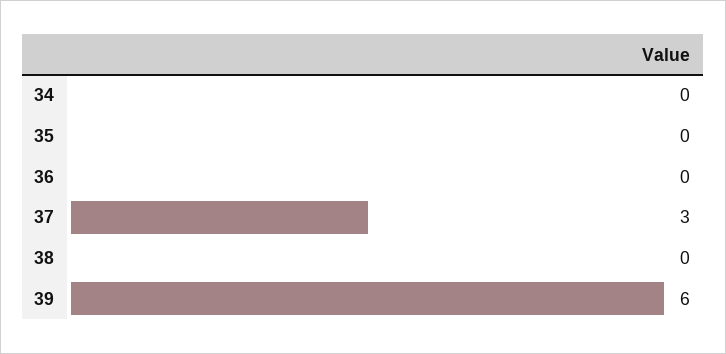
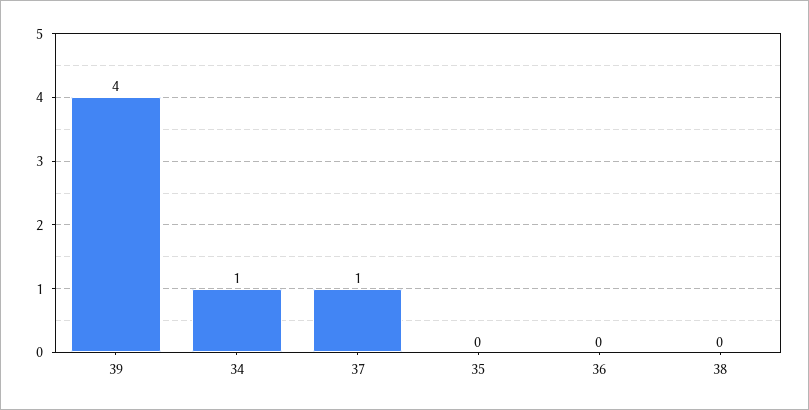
34: 0 -> 1
37: 3 -> 1
39: 6 -> 4

